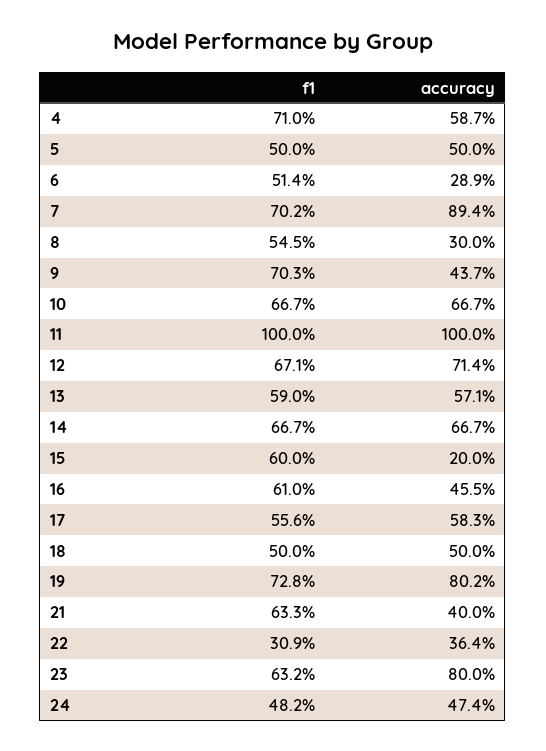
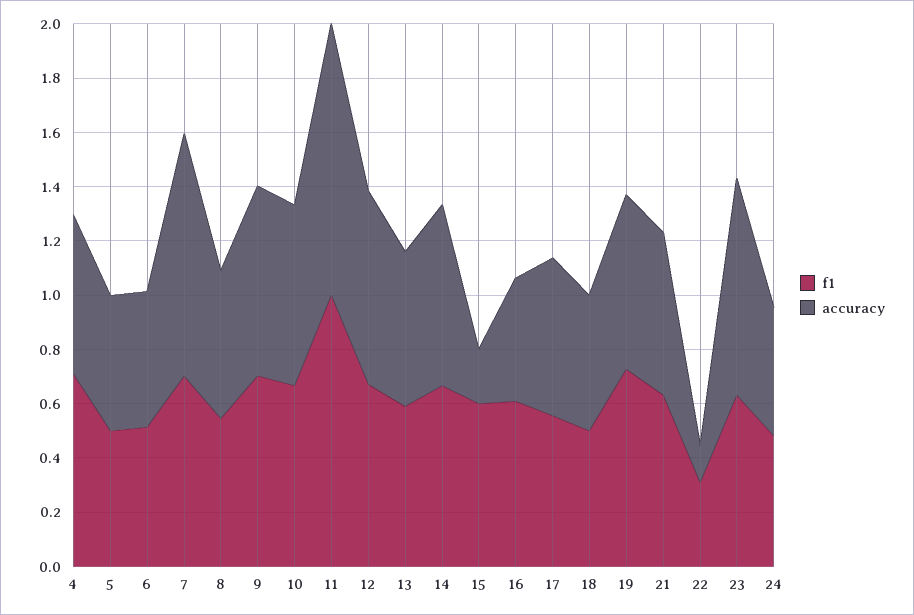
accuracy, 6: 0.289 -> 0.5
accuracy, 8: 0.3 -> 0.55
accuracy, 9: 0.437 -> 0.7
accuracy, 19: 0.802 -> 0.65
accuracy, 21: 0.4 -> 0.6
accuracy, 22: 0.364 -> 0.15

